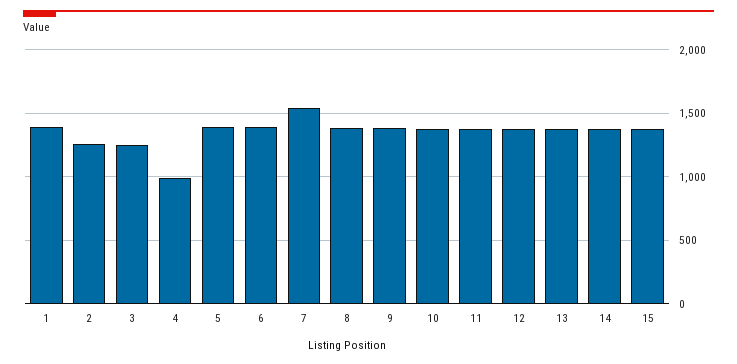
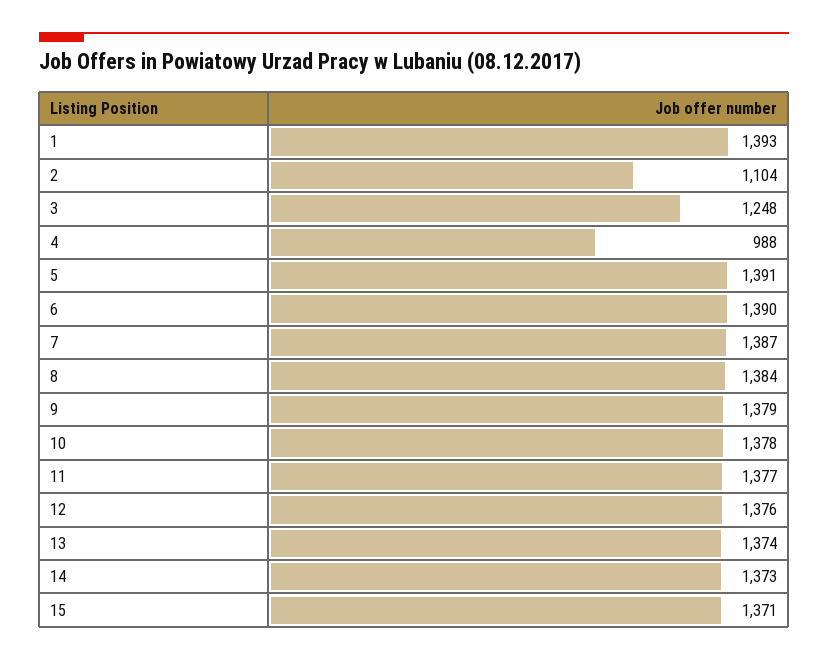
2: 1250 -> 1104
7: 1550 -> 1387

